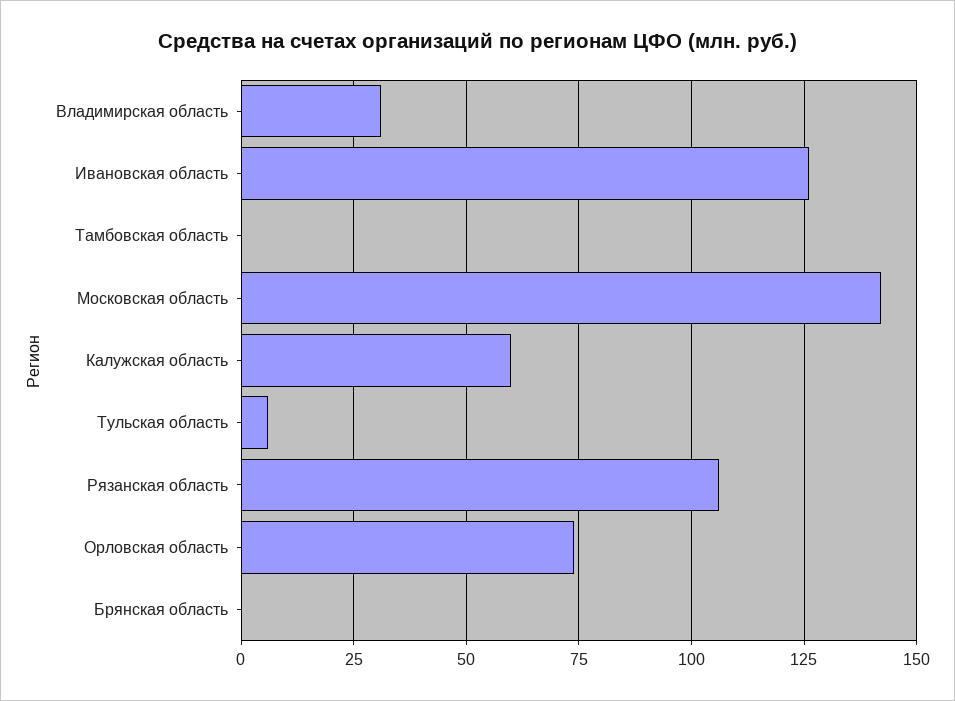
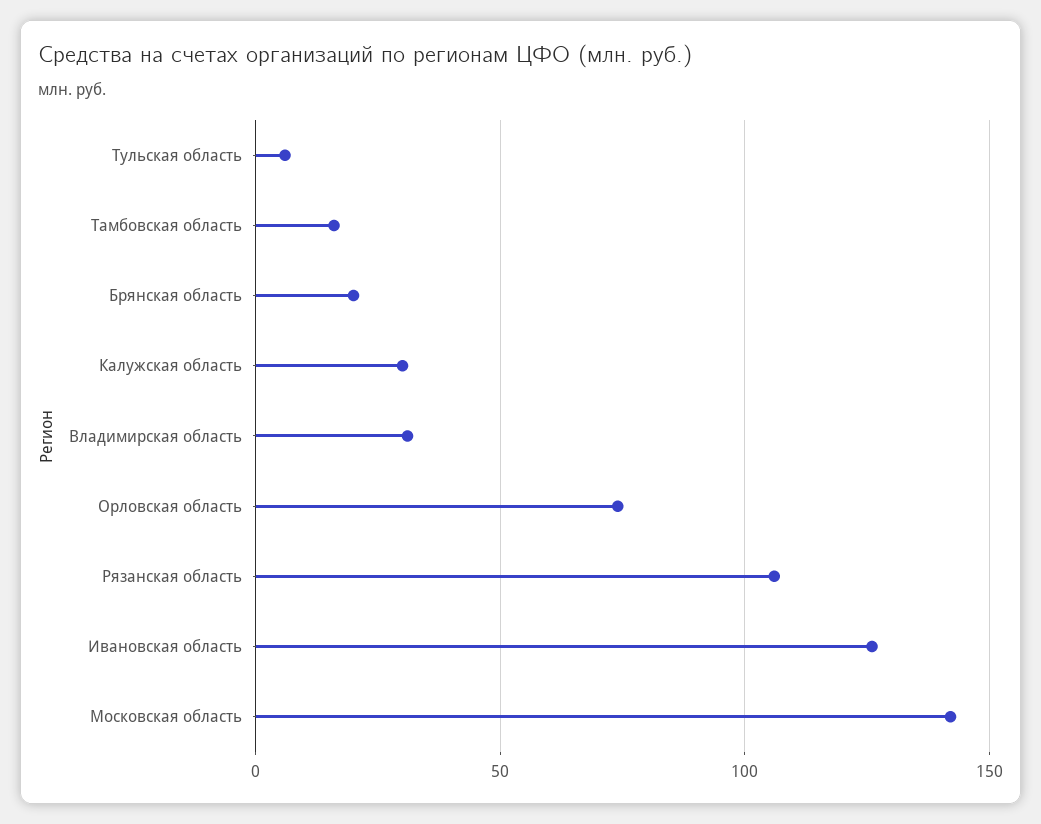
Тамбовская область: 0 -> 15
Калужская область: 60 -> 30
Брянская область: 0 -> 20

